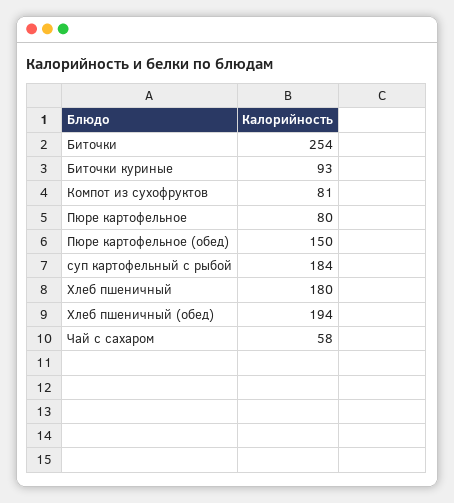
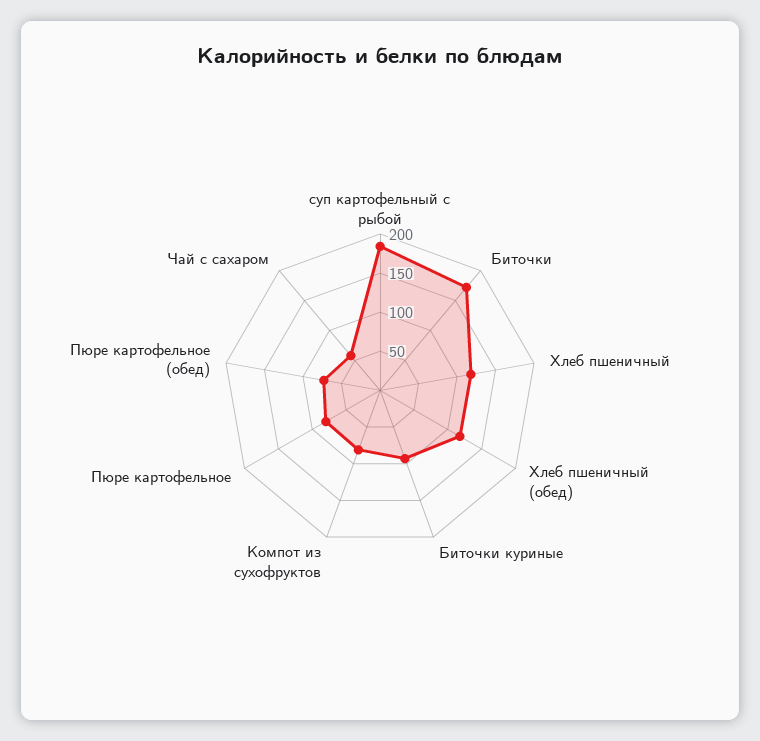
Биточки: 254 -> 175
Пюре картофельное (обед): 150 -> 75
Хлеб пшеничный: 180 -> 125
Хлеб пшеничный (обед): 194 -> 125

